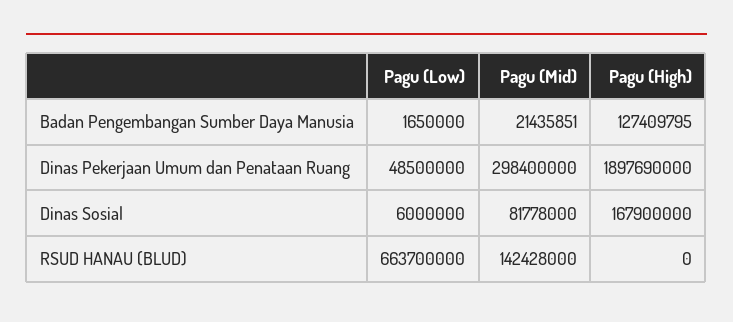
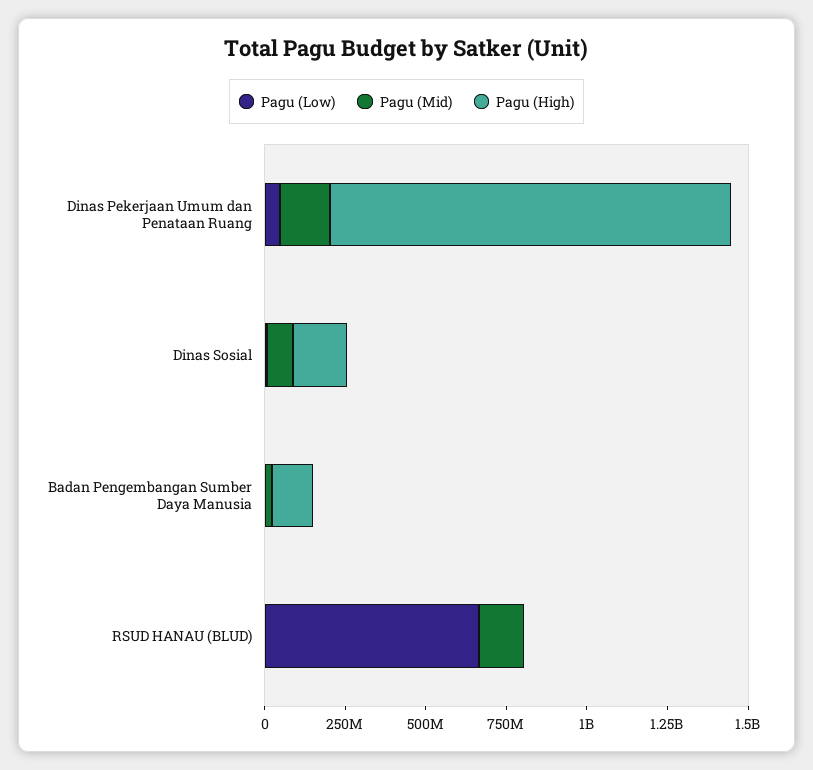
Pagu (Mid), Dinas Pekerjaan Umum dan Penataan Ruang: 298400000 -> 150000000
Pagu (High), Dinas Pekerjaan Umum dan Penataan Ruang: 1897690000 -> 1250000000

